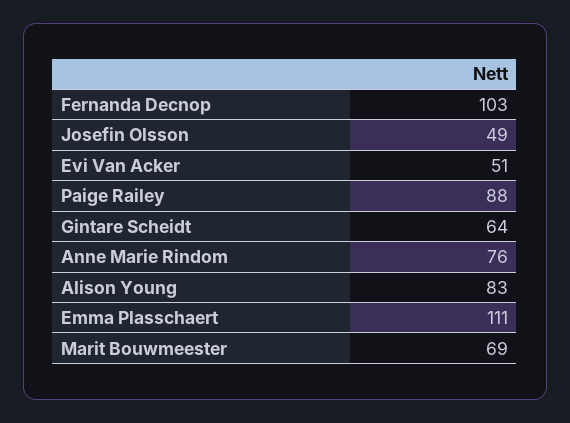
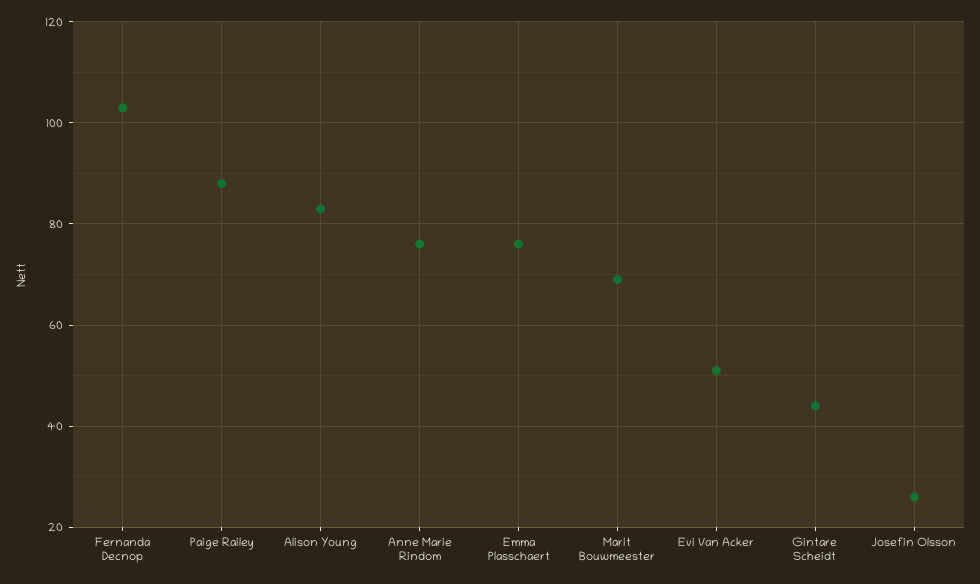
Josefin Olsson: 49 -> 25
Gintare Scheidt: 64 -> 45
Emma Plasschaert: 111 -> 75

